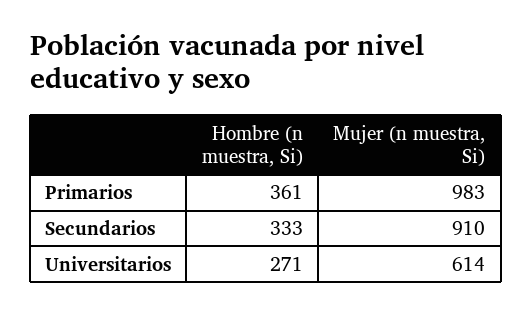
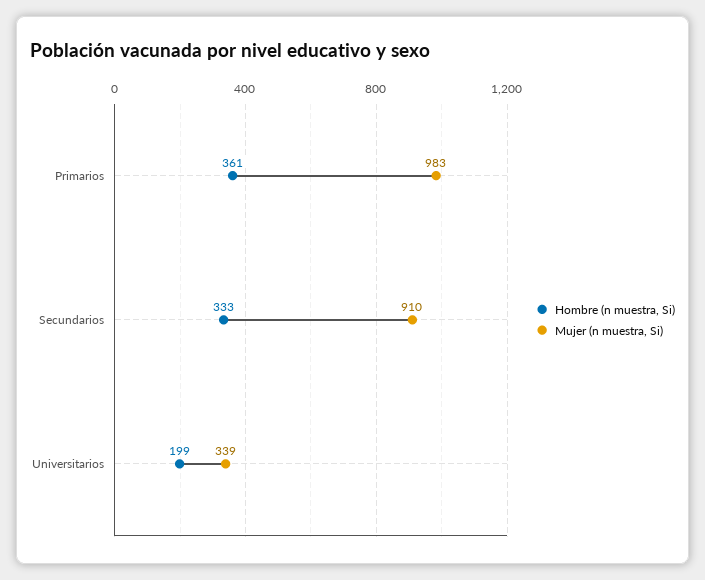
Hombre (n muestra, Si), Universitarios: 271 -> 199
Mujer (n muestra, Si), Universitarios: 614 -> 339

